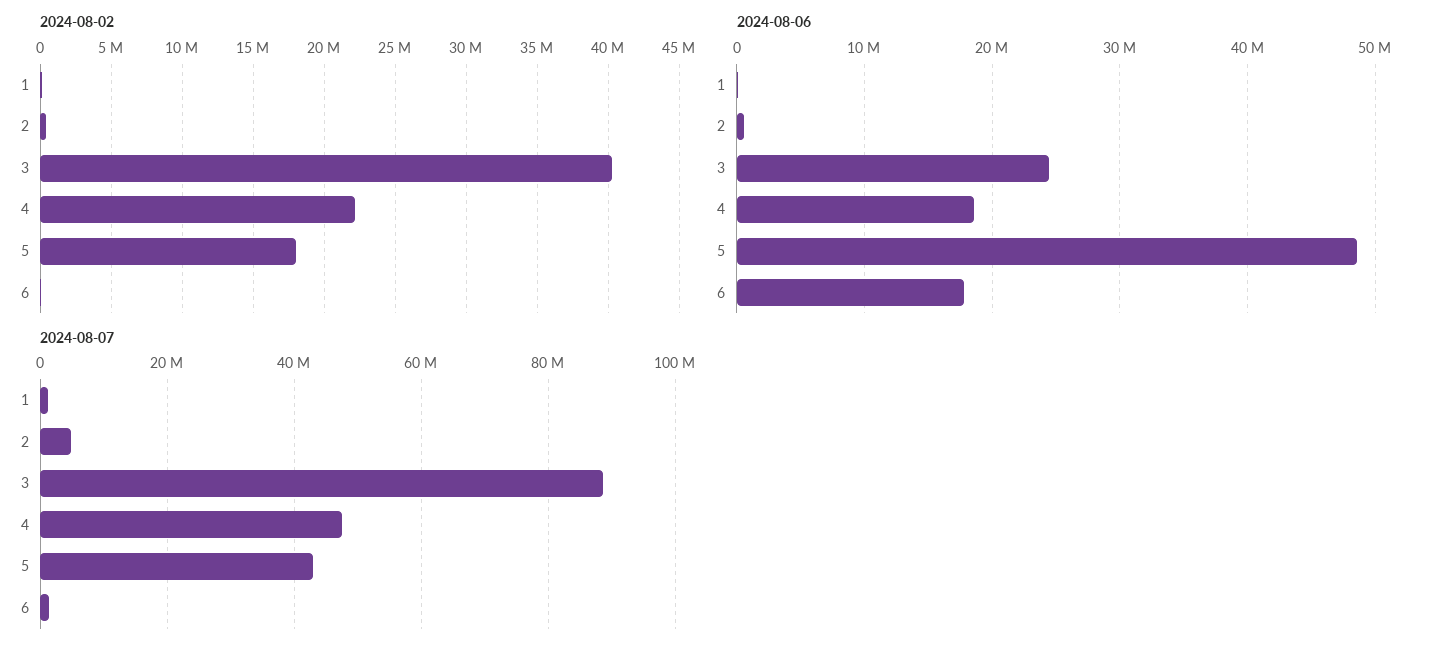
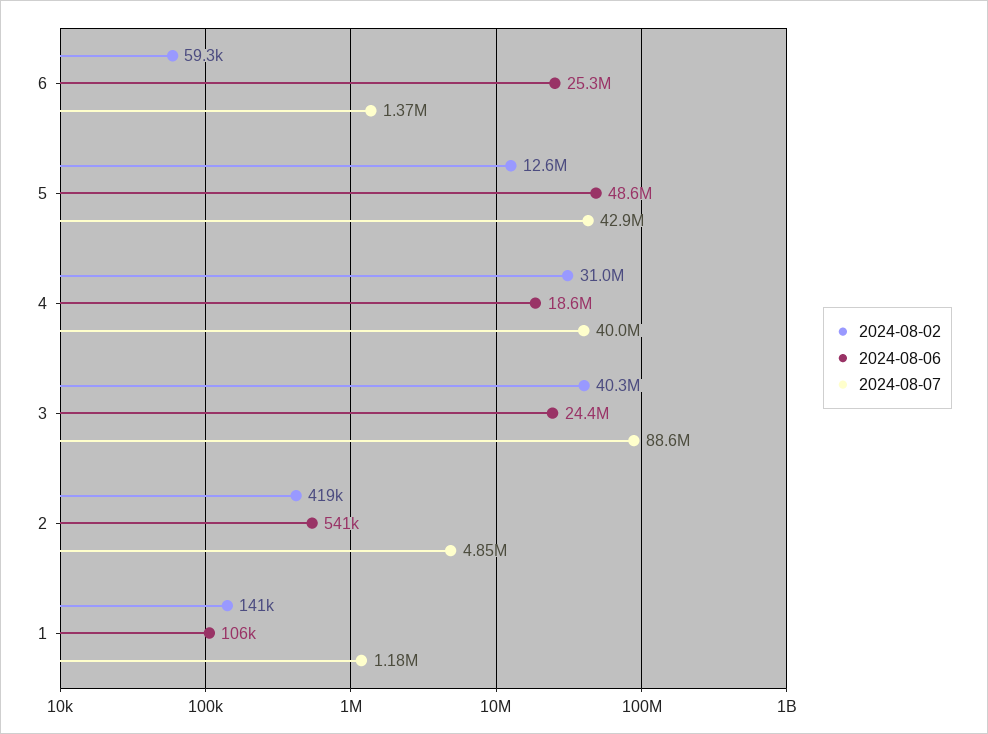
2024-08-02, 4: 22000000 -> 31000000
2024-08-02, 5: 18000000 -> 12600000
2024-08-06, 6: 18000000 -> 25300000
2024-08-07, 4: 48000000 -> 40000000

